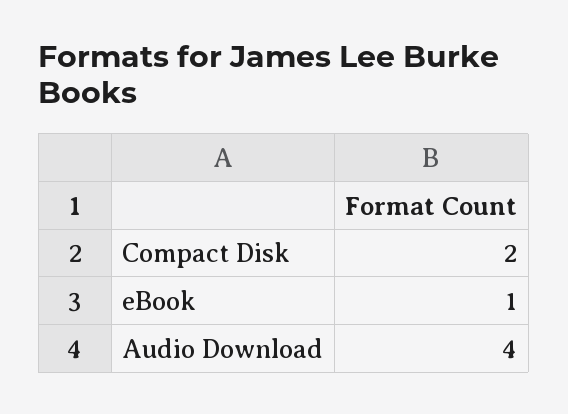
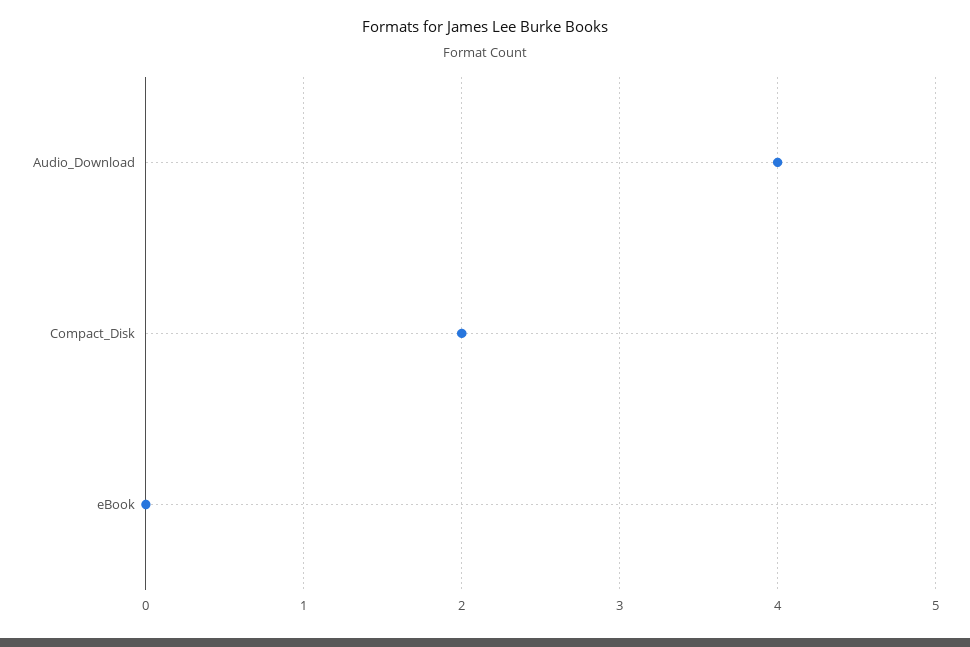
eBook: 1 -> 0

